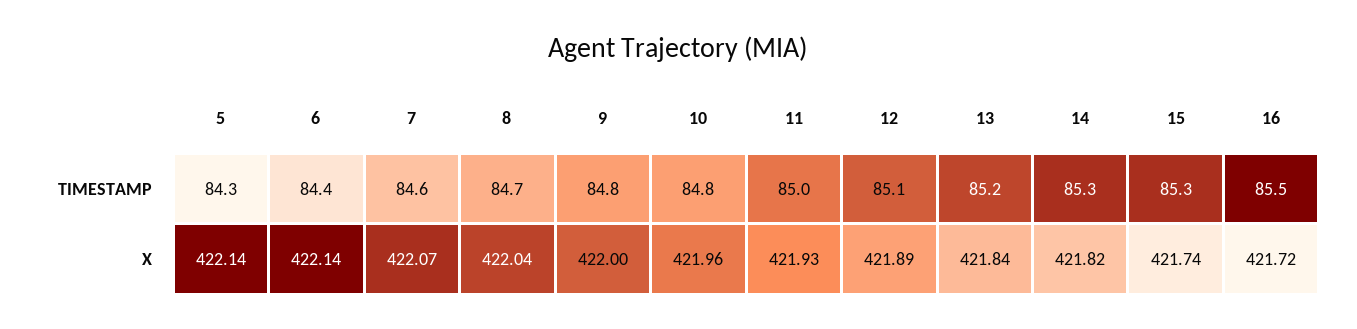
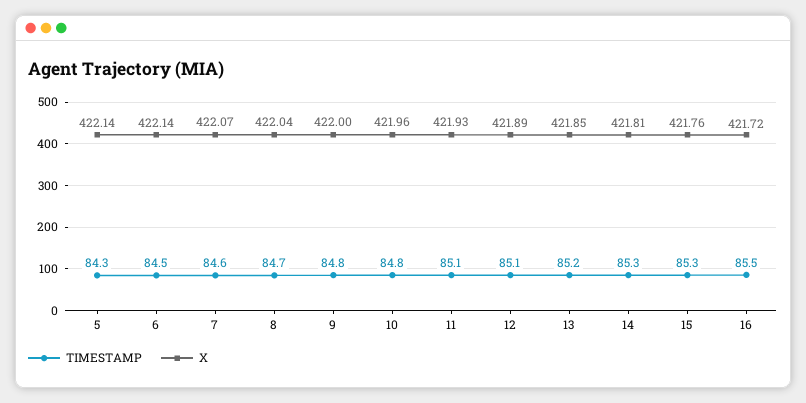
TIMESTAMP, 6: 84.4 -> 84.5
TIMESTAMP, 11: 85 -> 85.1
X, 13: 421.84 -> 421.85
X, 14: 421.82 -> 421.81
X, 15: 421.74 -> 421.76

